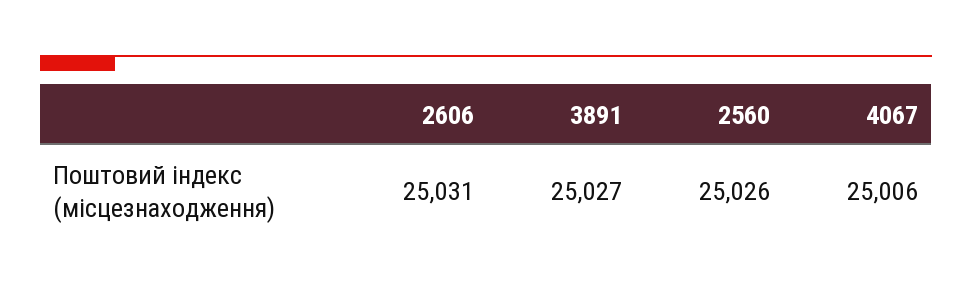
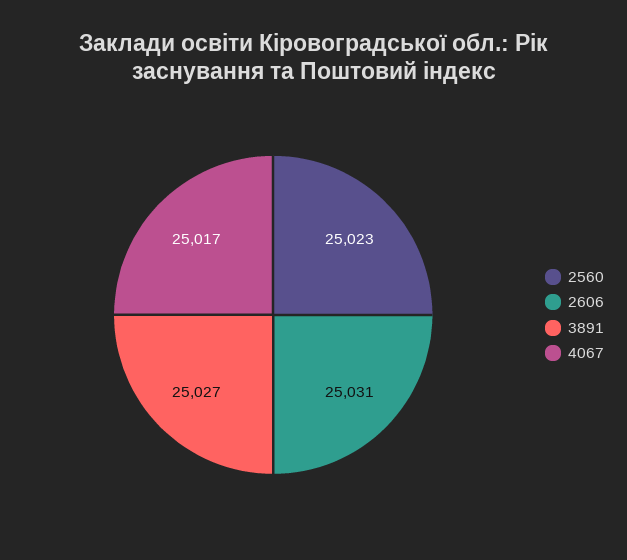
2560: 25026 -> 25023
4067: 25006 -> 25017

